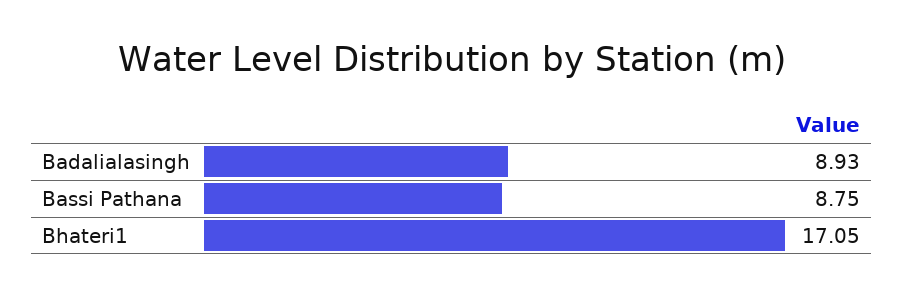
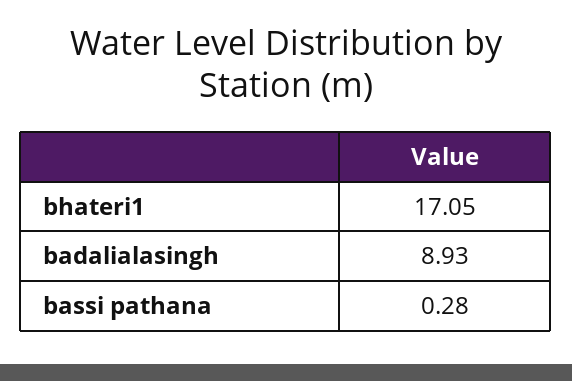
Bassi Pathana: 8.75 -> 0.28

